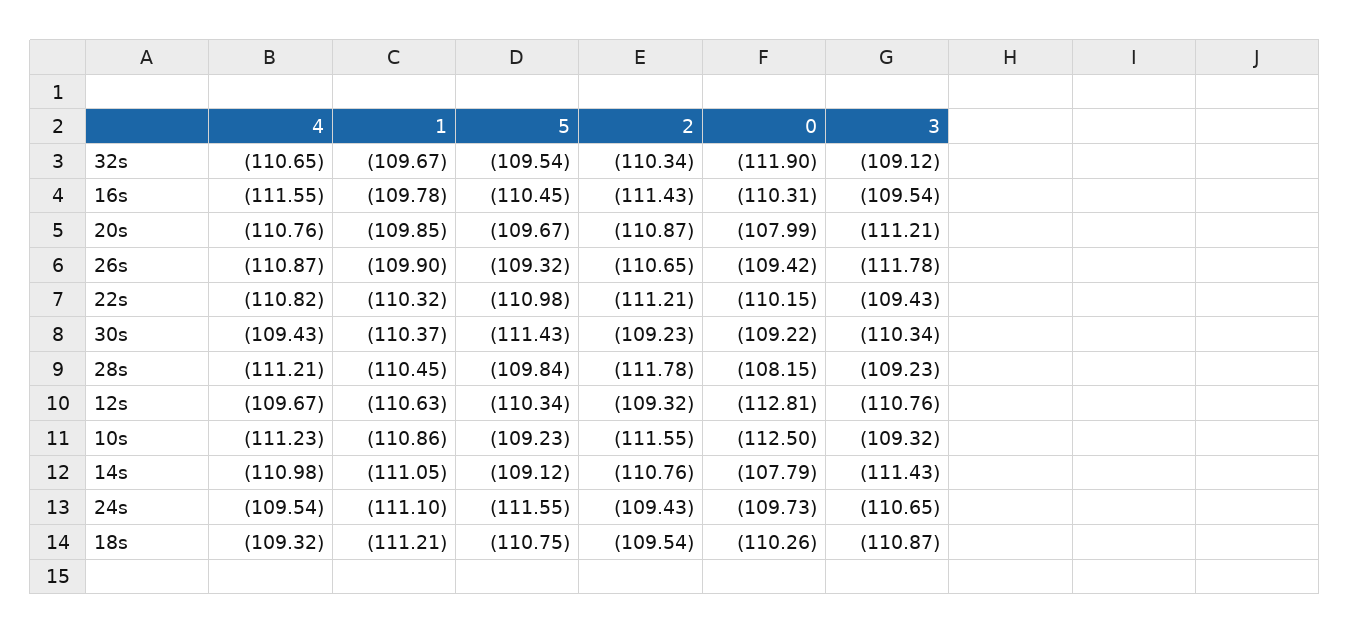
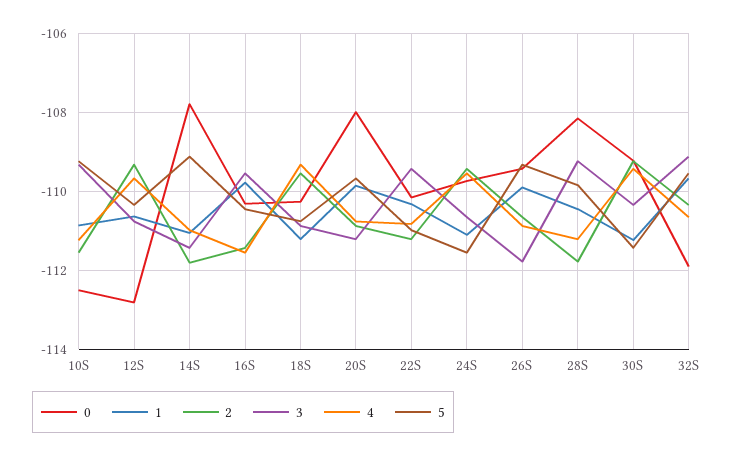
1, 30s: -110.37 -> -111.2
2, 14s: -110.76 -> -111.8

